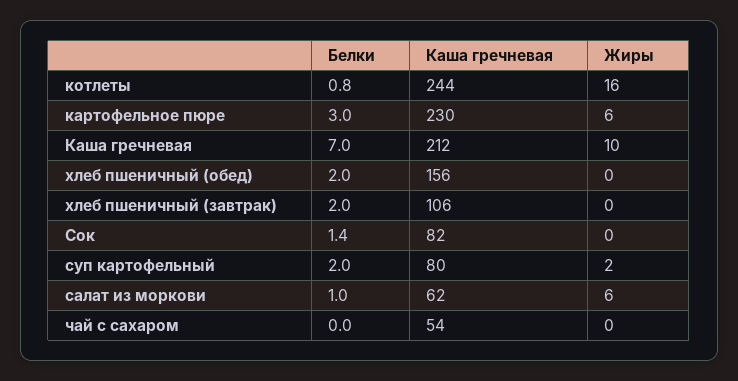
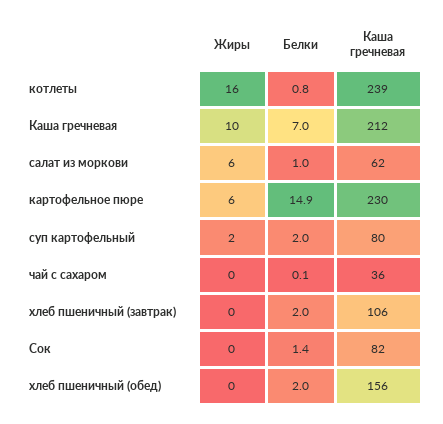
Каша гречневая, котлеты: 244 -> 239
Белки, картофельное пюре: 3 -> 14.9
Белки, чай с сахаром: 0 -> 0.1
Каша гречневая, чай с сахаром: 54 -> 36

